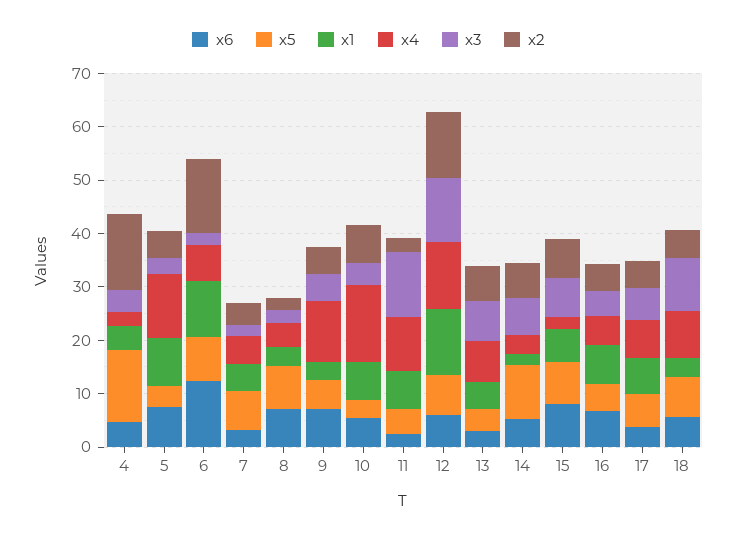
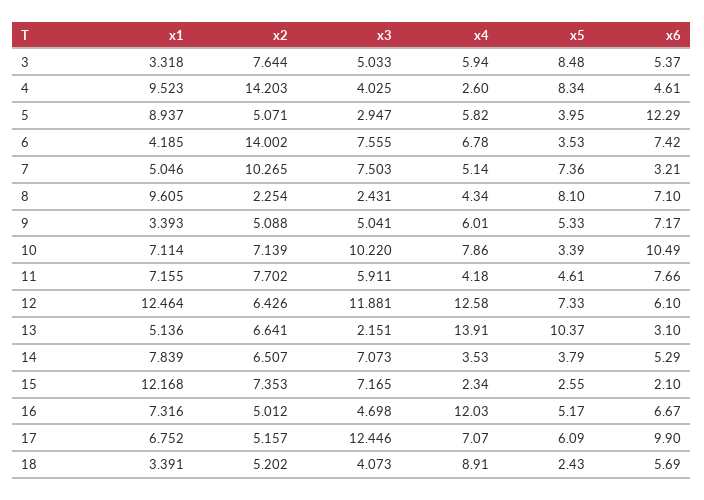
x5, 4: 14 -> 8.34
x1, 4: 4 -> 9.523
x6, 5: 8 -> 12.29
x4, 5: 12 -> 5.82
x6, 6: 12 -> 7.42
x5, 6: 8 -> 3.53
x1, 6: 10 -> 4.185
x3, 6: 2 -> 7.555
x3, 7: 2 -> 7.503
x2, 7: 4 -> 10.265
x1, 8: 4 -> 9.605
x4, 9: 12 -> 6.01
x6, 10: 6 -> 10.49
x4, 10: 14 -> 7.86
x3, 10: 4 -> 10.22
x6, 11: 2 -> 7.66
x4, 11: 10 -> 4.18
x3, 11: 12 -> 5.911
x2, 11: 2 -> 7.702
x2, 12: 12 -> 6.426
x5, 13: 4 -> 10.37
x4, 13: 8 -> 13.91
x3, 13: 8 -> 2.151
x5, 14: 10 -> 3.79
x1, 14: 2 -> 7.839
x6, 15: 8 -> 2.1
x5, 15: 8 -> 2.55
x1, 15: 6 -> 12.168
x4, 16: 6 -> 12.03
x6, 17: 4 -> 9.9
x3, 17: 6 -> 12.446
x5, 18: 8 -> 2.43
x3, 18: 10 -> 4.073
x1, 3: none -> 3.318
x2, 3: none -> 7.644
x3, 3: none -> 5.033
x4, 3: none -> 5.94
x5, 3: none -> 8.48
x6, 3: none -> 5.37

